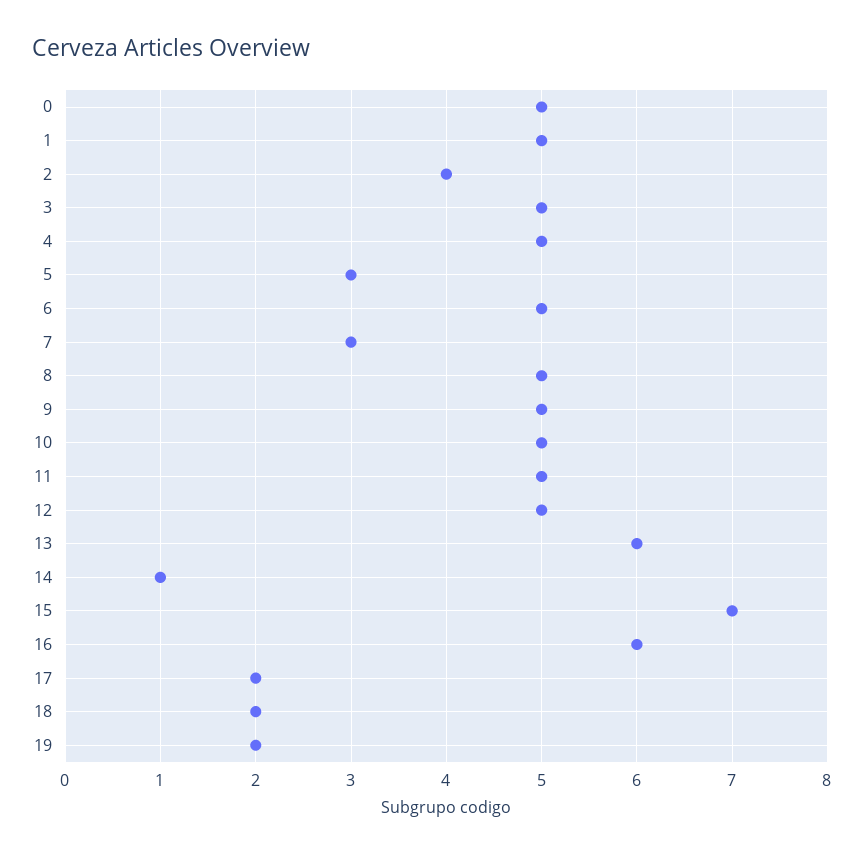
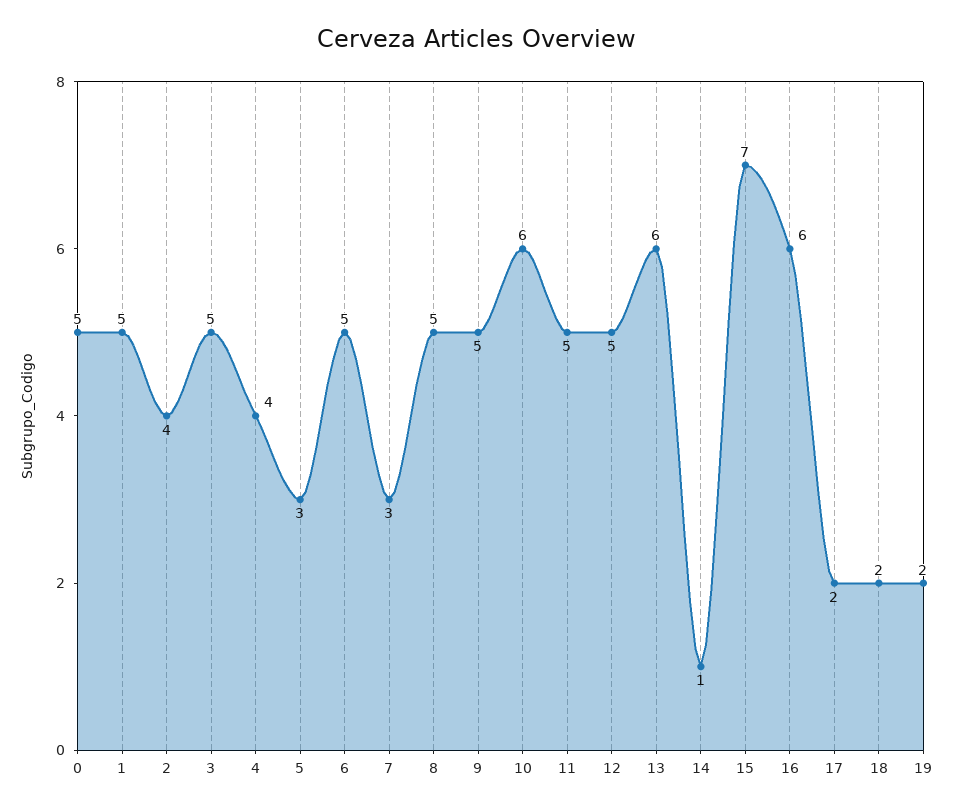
4: 5 -> 4
10: 5 -> 6

